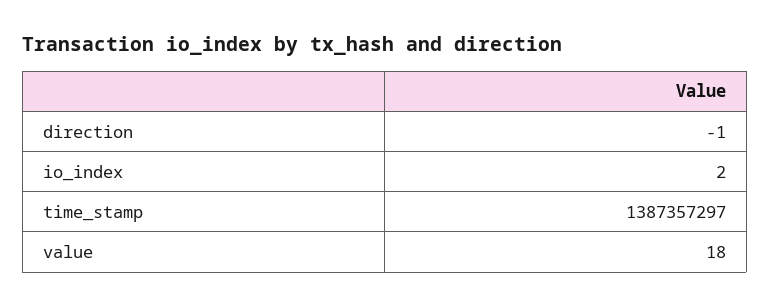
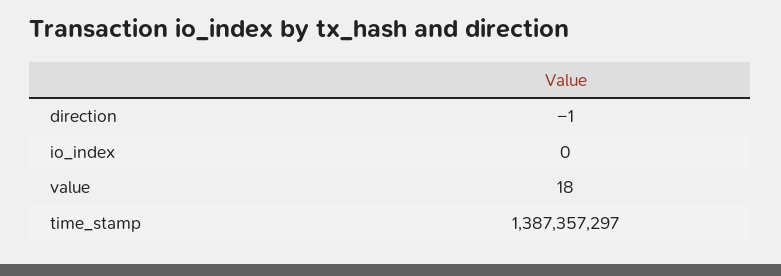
io_index: 2 -> 0

